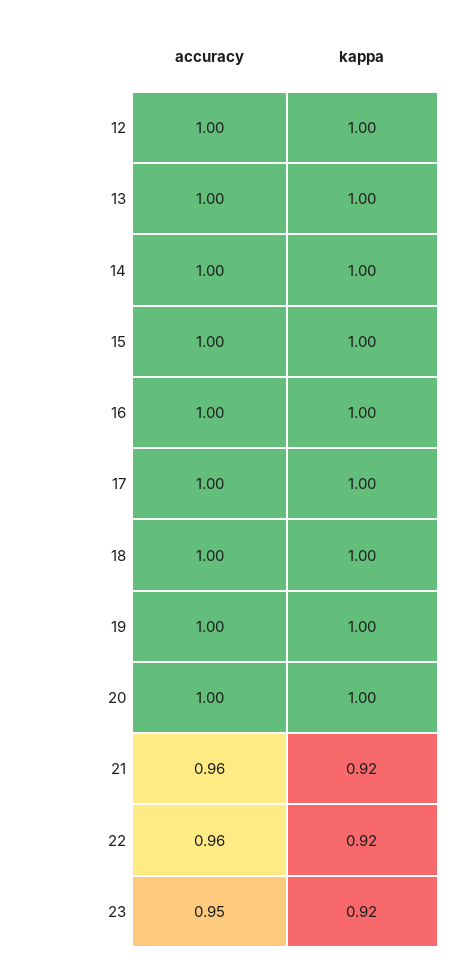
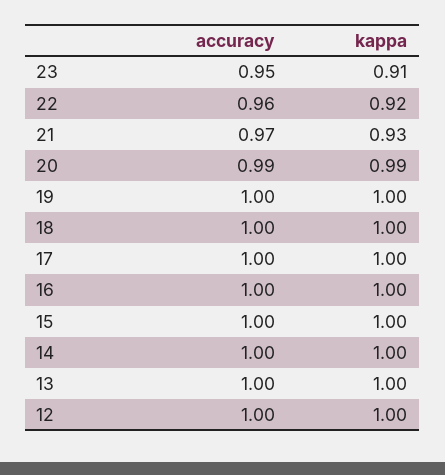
accuracy, 20: 1 -> 0.99
kappa, 20: 1 -> 0.99
accuracy, 21: 0.96 -> 0.97
kappa, 21: 0.92 -> 0.93
kappa, 23: 0.92 -> 0.91

